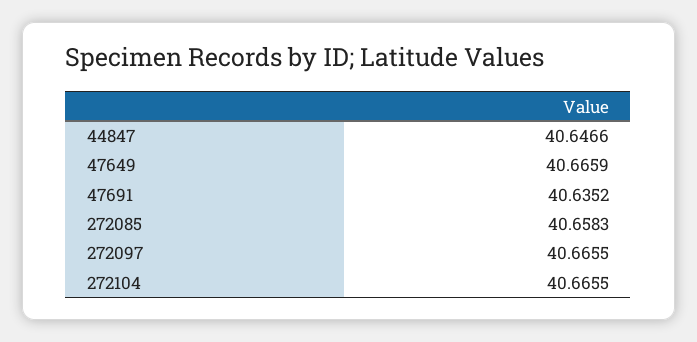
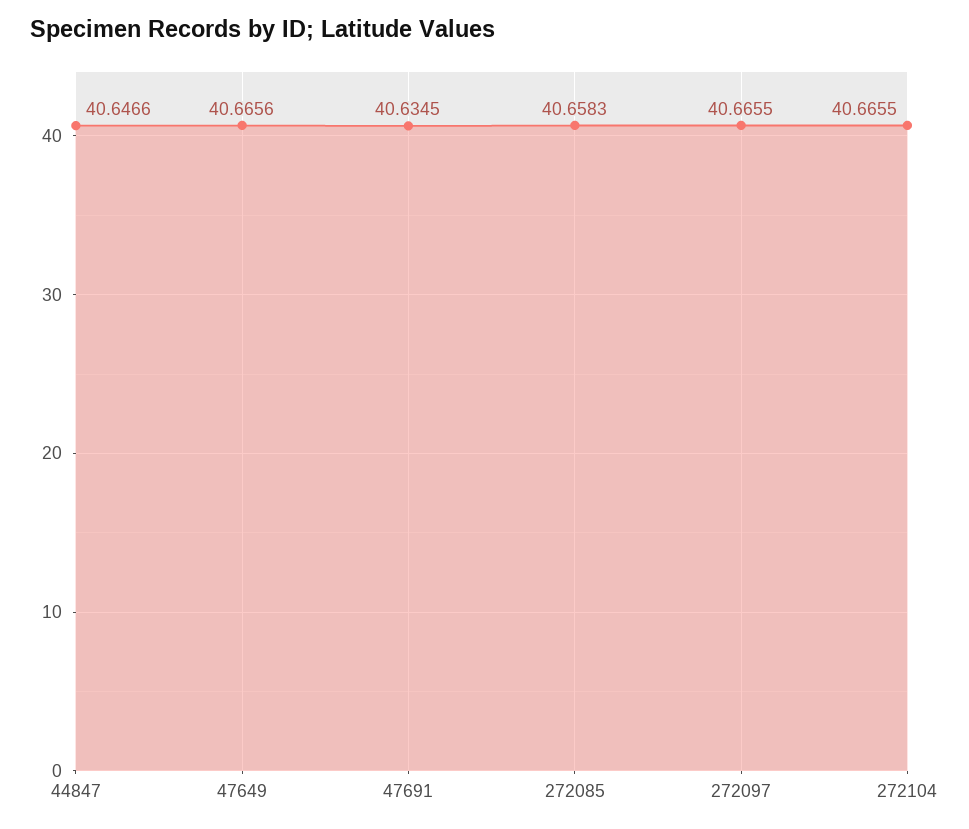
47649: 40.6659 -> 40.6656
47691: 40.6352 -> 40.6345

